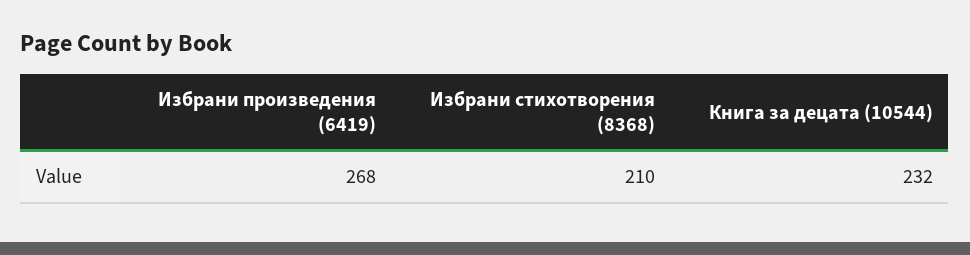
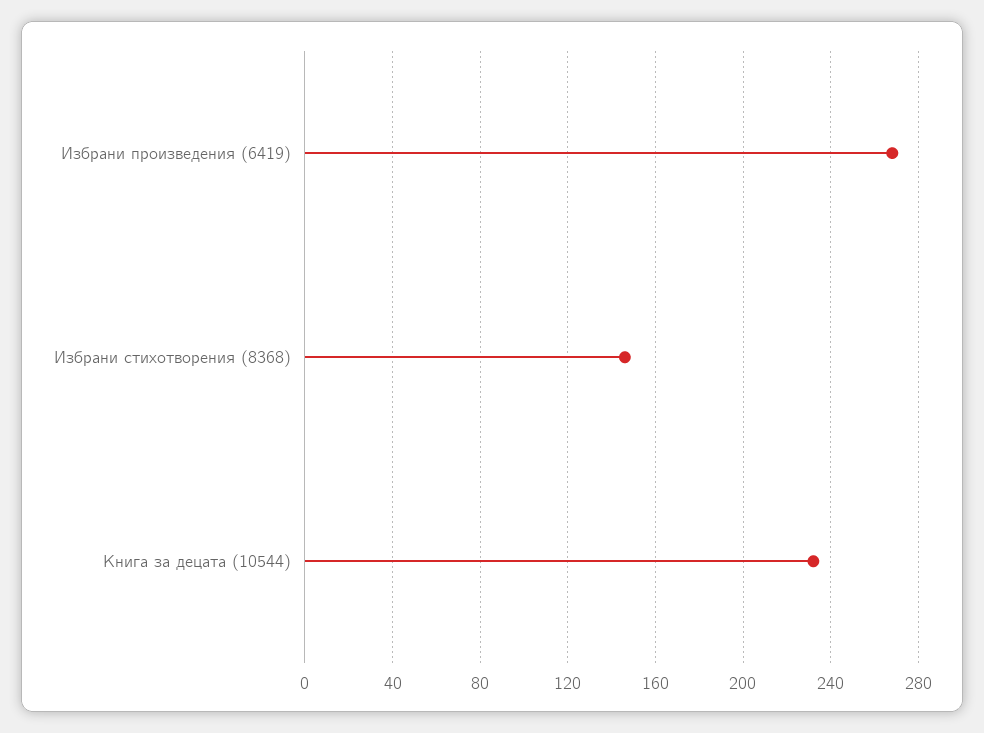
Избрани стихотворения (8368): 210 -> 145

